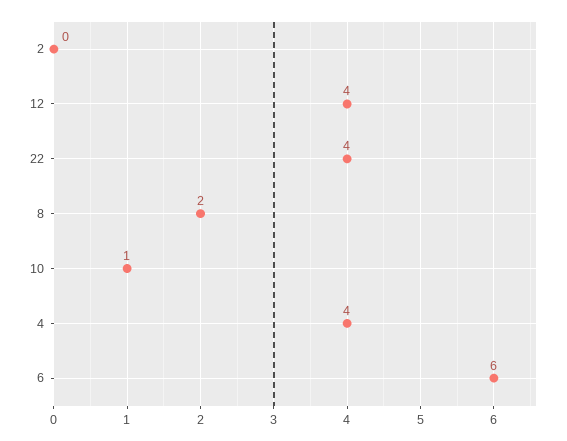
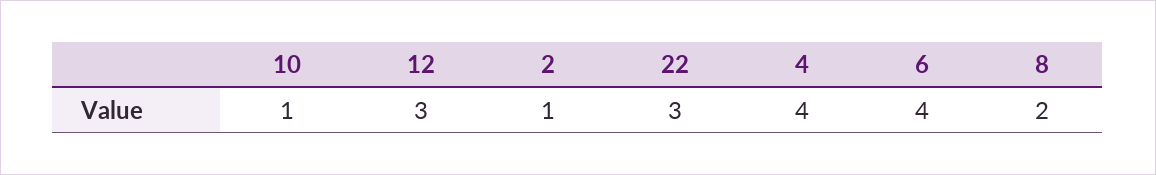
2: 0 -> 1
12: 4 -> 3
22: 4 -> 3
6: 6 -> 4

